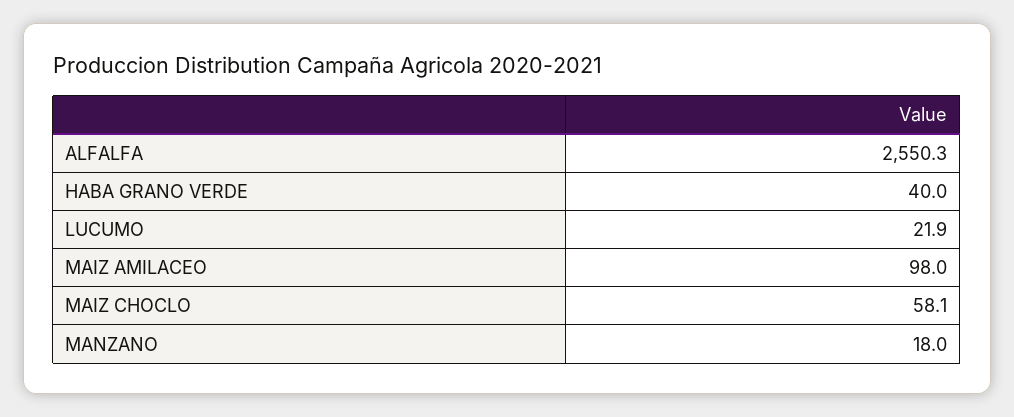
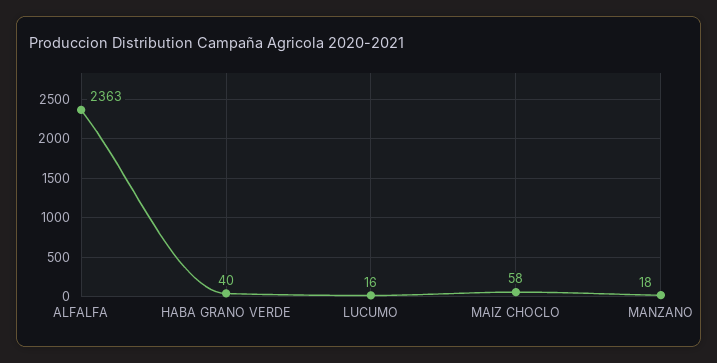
ALFALFA: 2550.3 -> 2363
LUCUMO: 21.9 -> 16
MAIZ AMILACEO: 98 -> none

